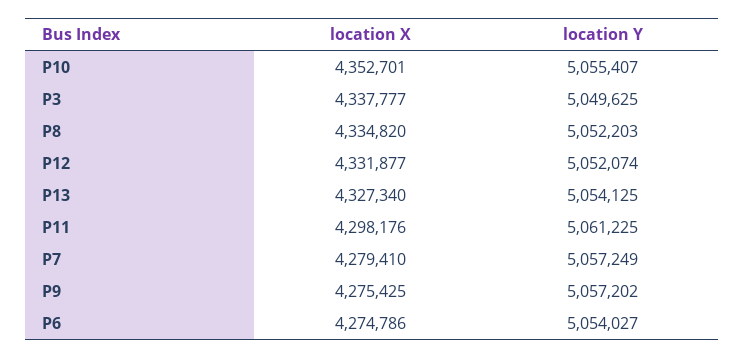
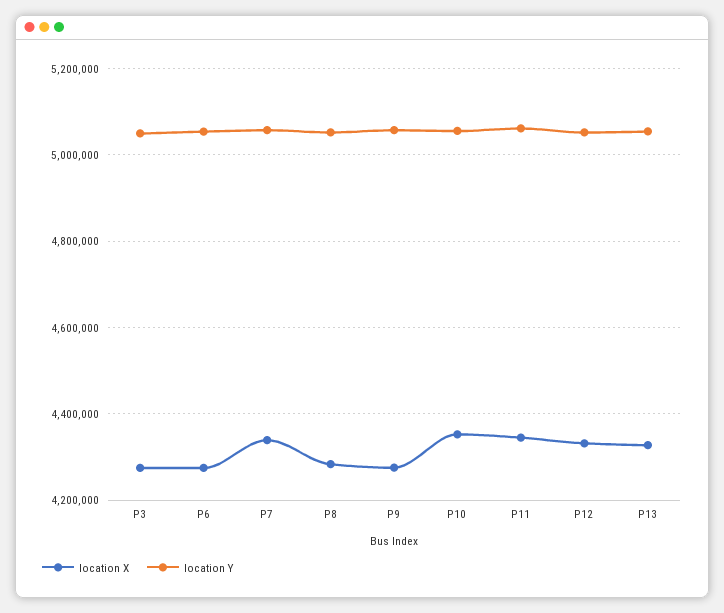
location X, P3: 4337777 -> 4280000
location X, P8: 4334820 -> 4280000
location X, P11: 4298176 -> 4340000
location X, P7: 4279410 -> 4340000

